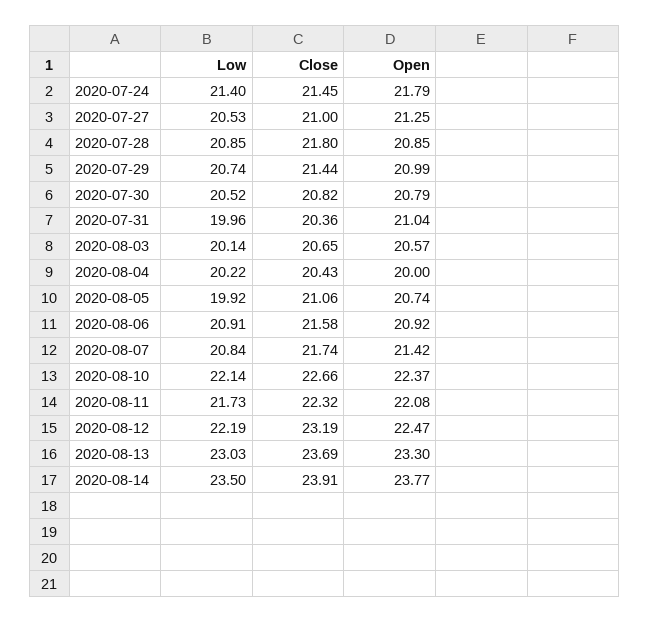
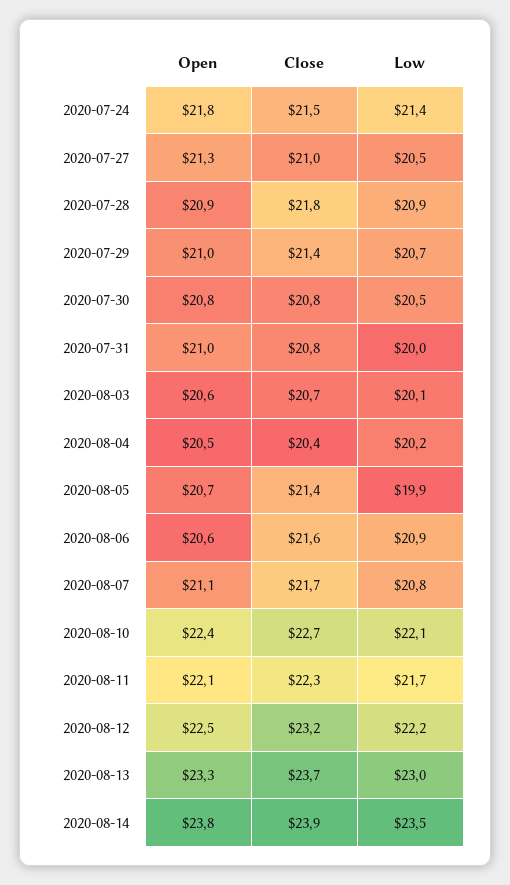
Close, 2020-07-31: 20.36 -> 20.8
Open, 2020-08-04: 20 -> 20.5
Close, 2020-08-05: 21.06 -> 21.4
Open, 2020-08-06: 20.92 -> 20.6
Open, 2020-08-07: 21.42 -> 21.1

